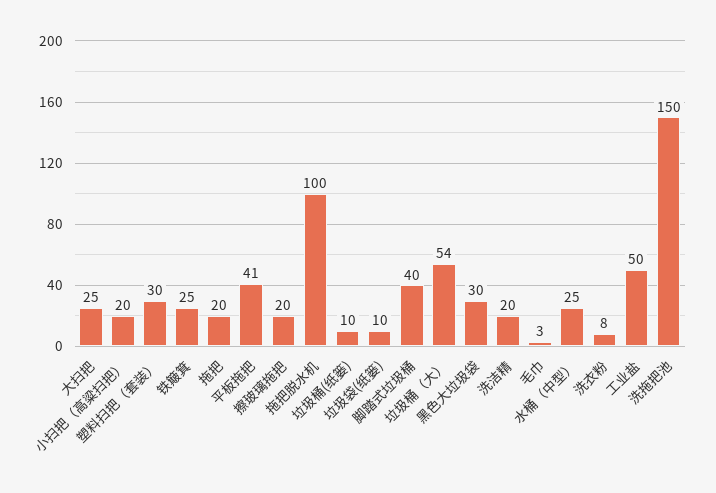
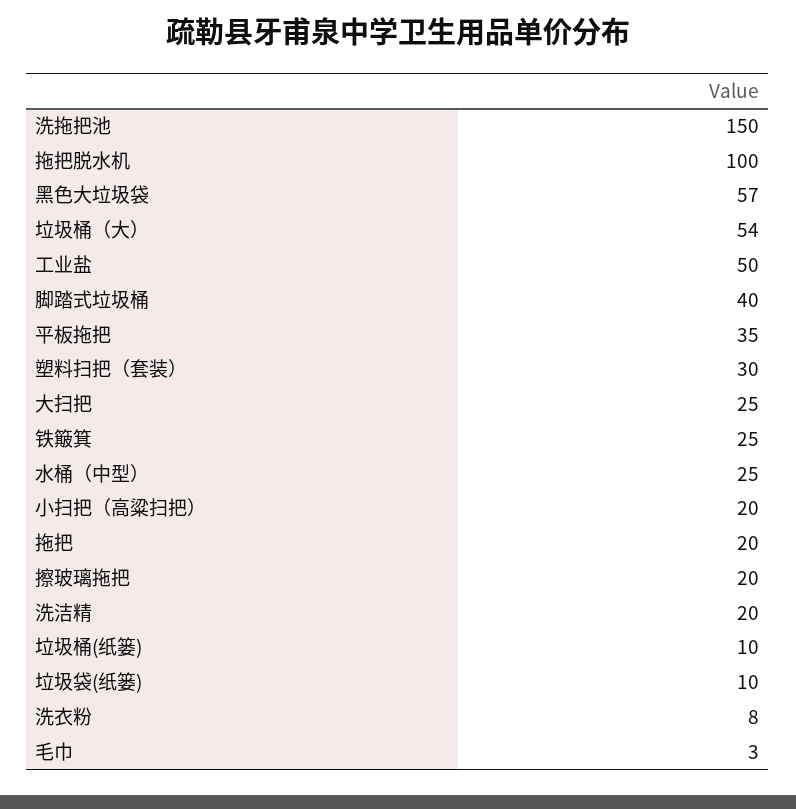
平板拖把: 41 -> 35
黑色大垃圾袋: 30 -> 57

